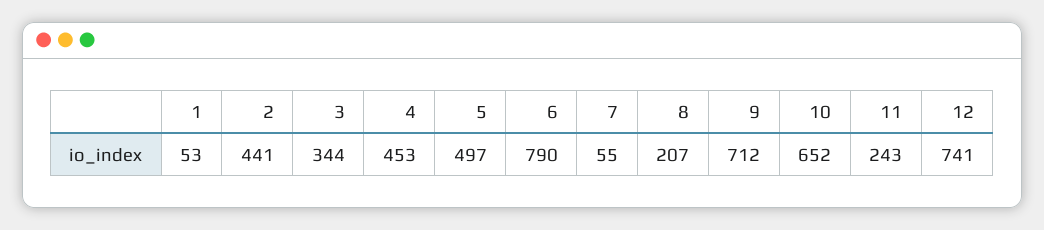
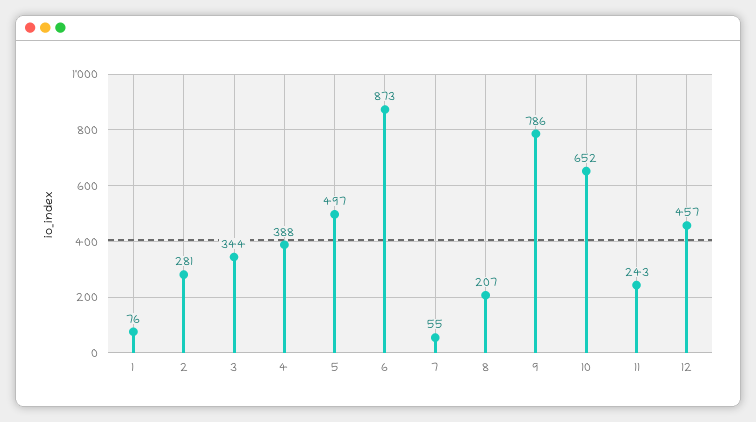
1: 53 -> 76
2: 441 -> 281
4: 453 -> 388
6: 790 -> 873
9: 712 -> 786
12: 741 -> 457

